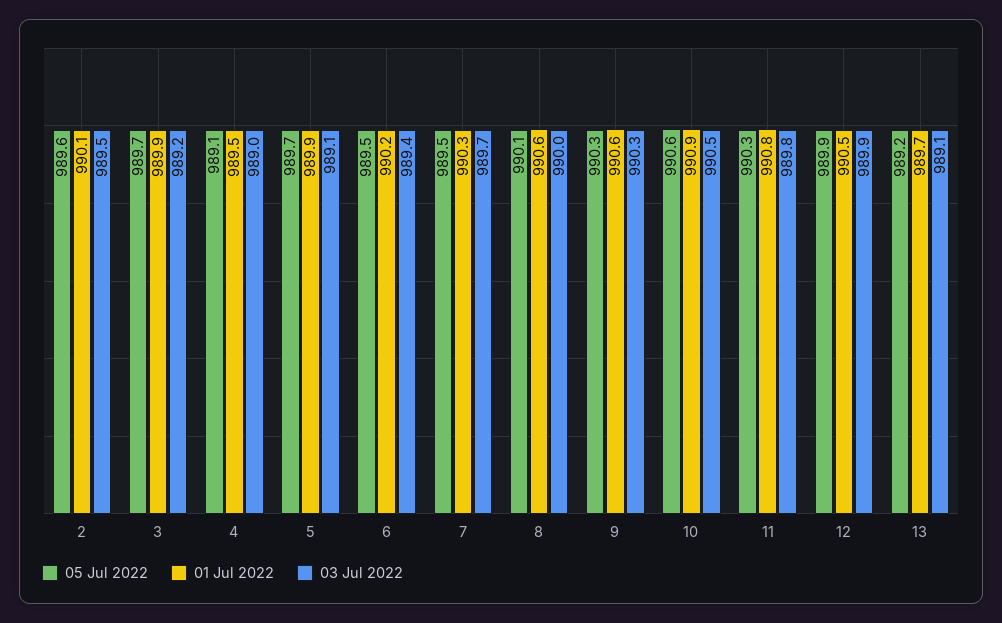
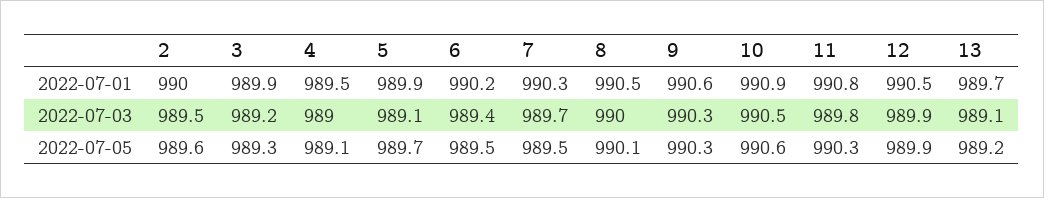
01 Jul 2022, 2: 990.1 -> 990
05 Jul 2022, 3: 989.7 -> 989.3
01 Jul 2022, 8: 990.6 -> 990.5

